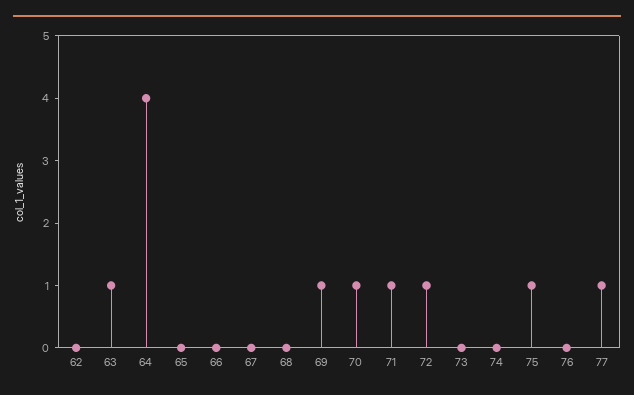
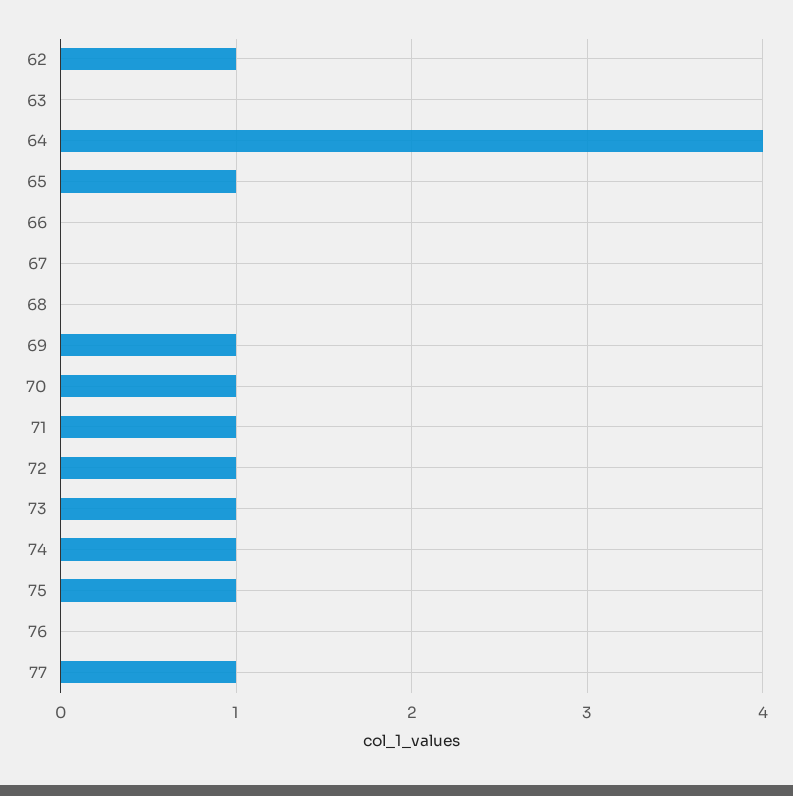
62: 0 -> 1
63: 1 -> 0
65: 0 -> 1
73: 0 -> 1
74: 0 -> 1

